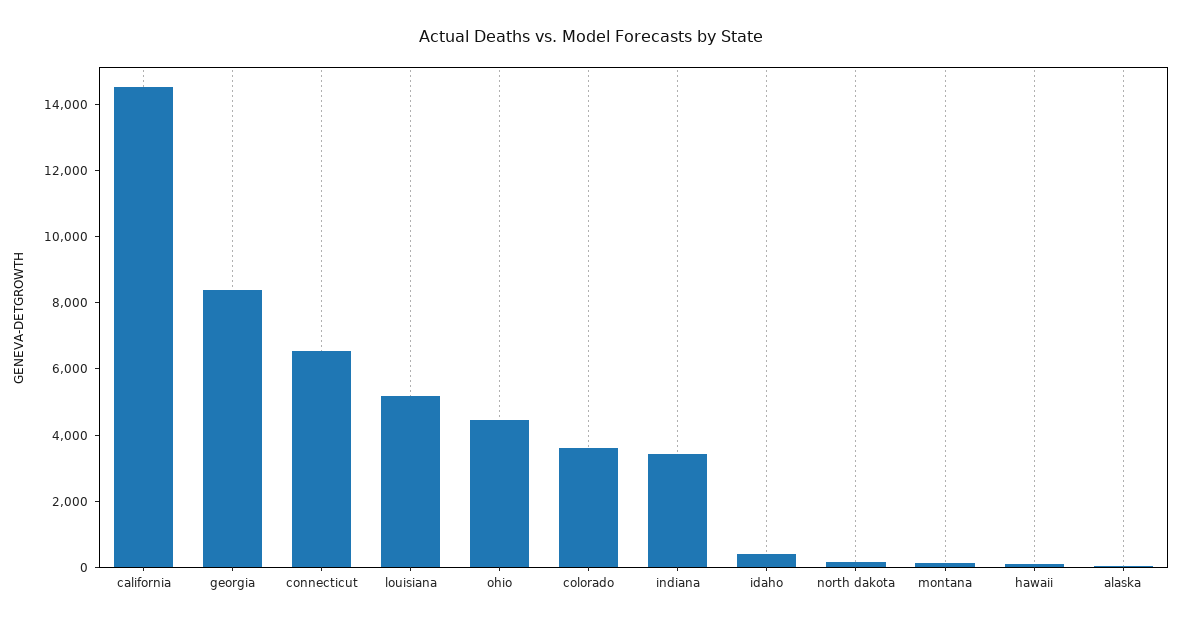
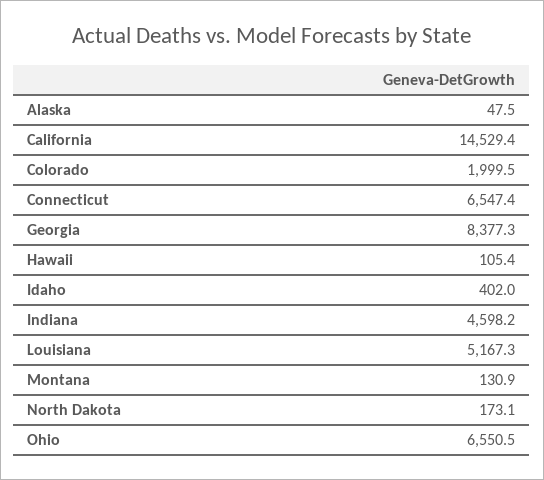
ohio: 4500 -> 6550.5
colorado: 3500 -> 1999.5
indiana: 3500 -> 4598.2

